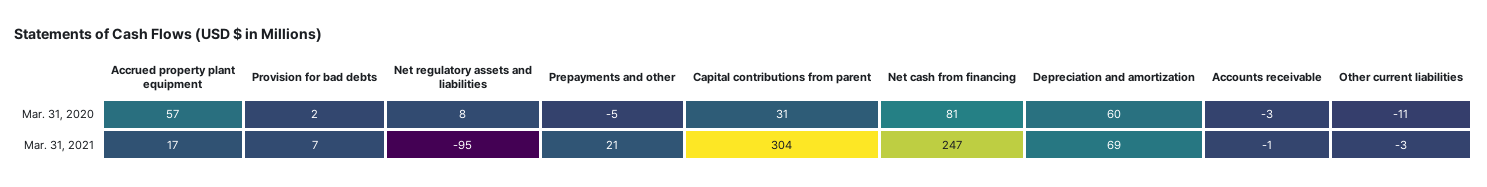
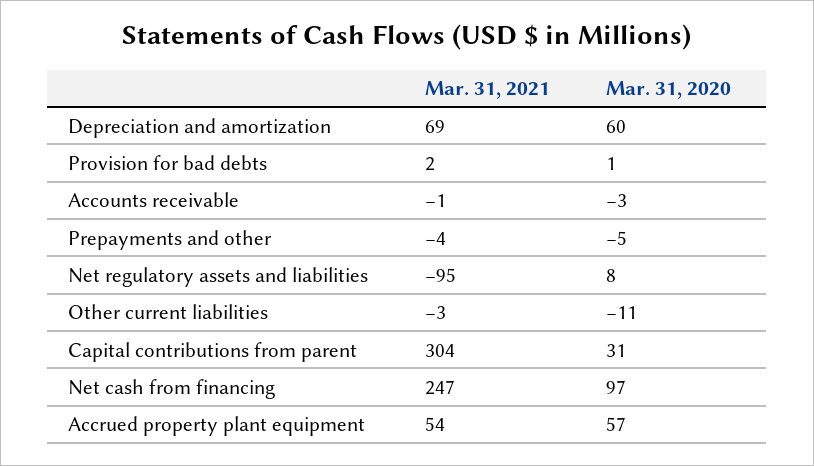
Provision for bad debts, Mar. 31, 2020: 2 -> 1
Net cash from financing, Mar. 31, 2020: 81 -> 97
Accrued property plant equipment, Mar. 31, 2021: 17 -> 54
Provision for bad debts, Mar. 31, 2021: 7 -> 2
Prepayments and other, Mar. 31, 2021: 21 -> -4

